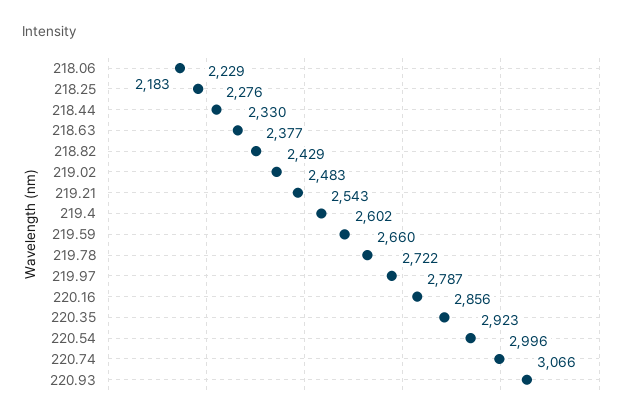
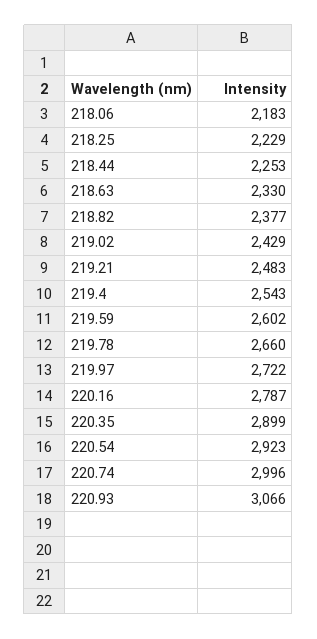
218.44: 2276 -> 2253
220.35: 2856 -> 2899

